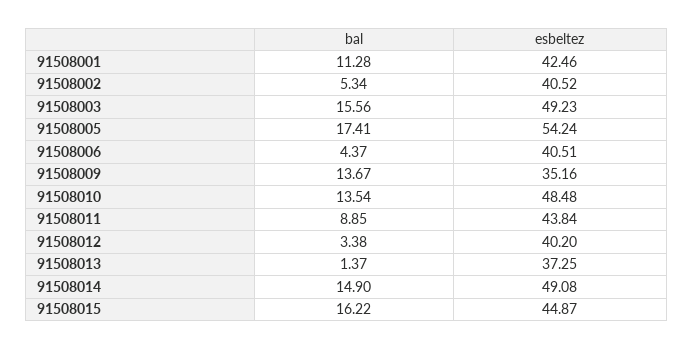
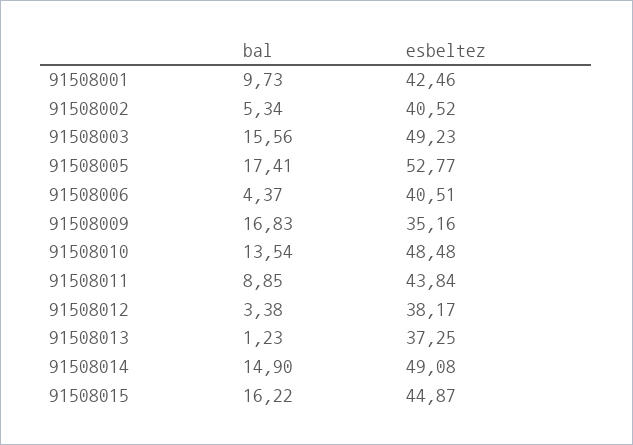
bal, 91508001: 11.28 -> 9.73
esbeltez, 91508005: 54.24 -> 52.77
bal, 91508009: 13.67 -> 16.83
esbeltez, 91508012: 40.2 -> 38.17
bal, 91508013: 1.37 -> 1.23

